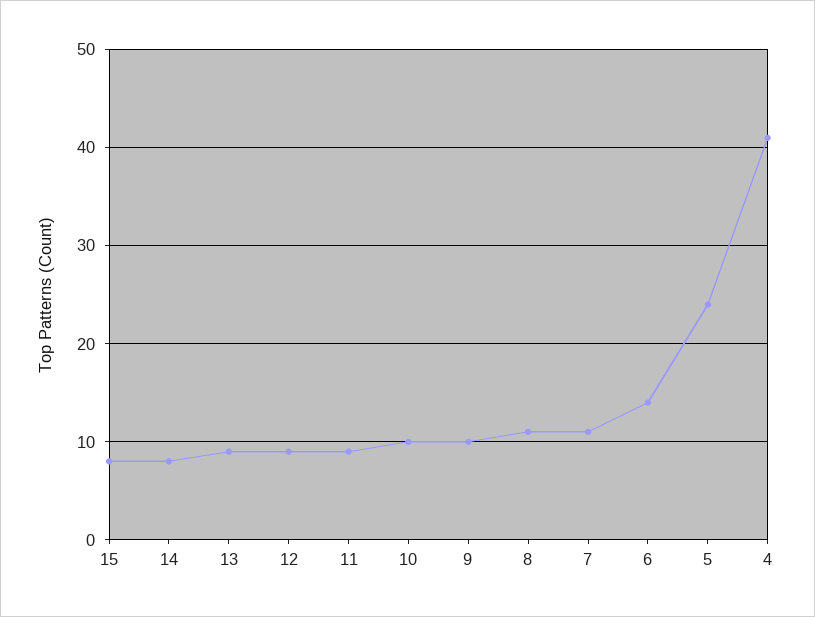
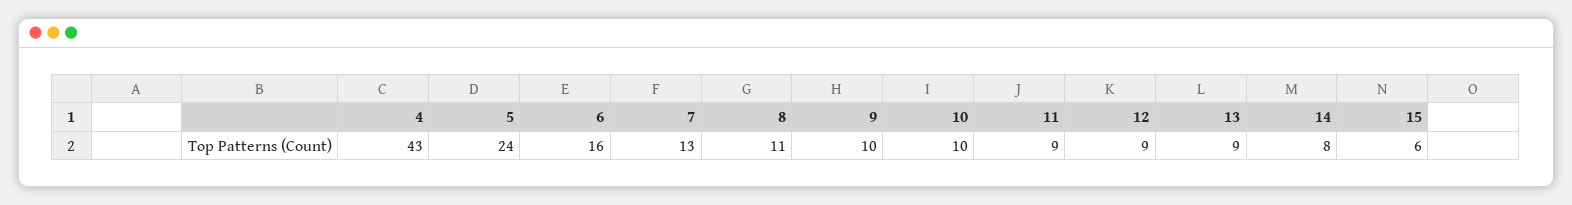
15: 8 -> 6
7: 11 -> 13
6: 14 -> 16
4: 41 -> 43

